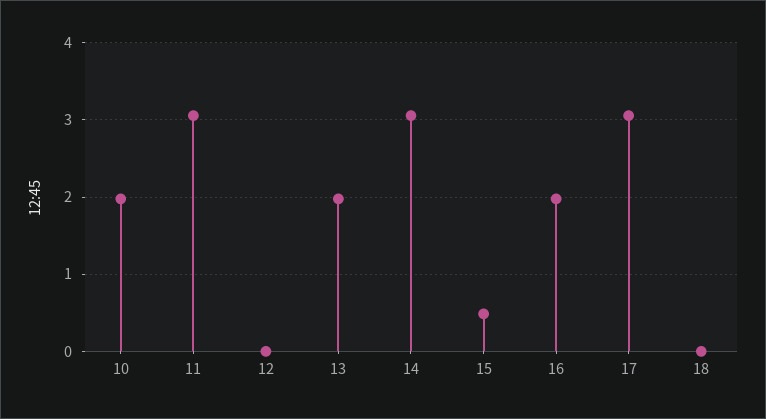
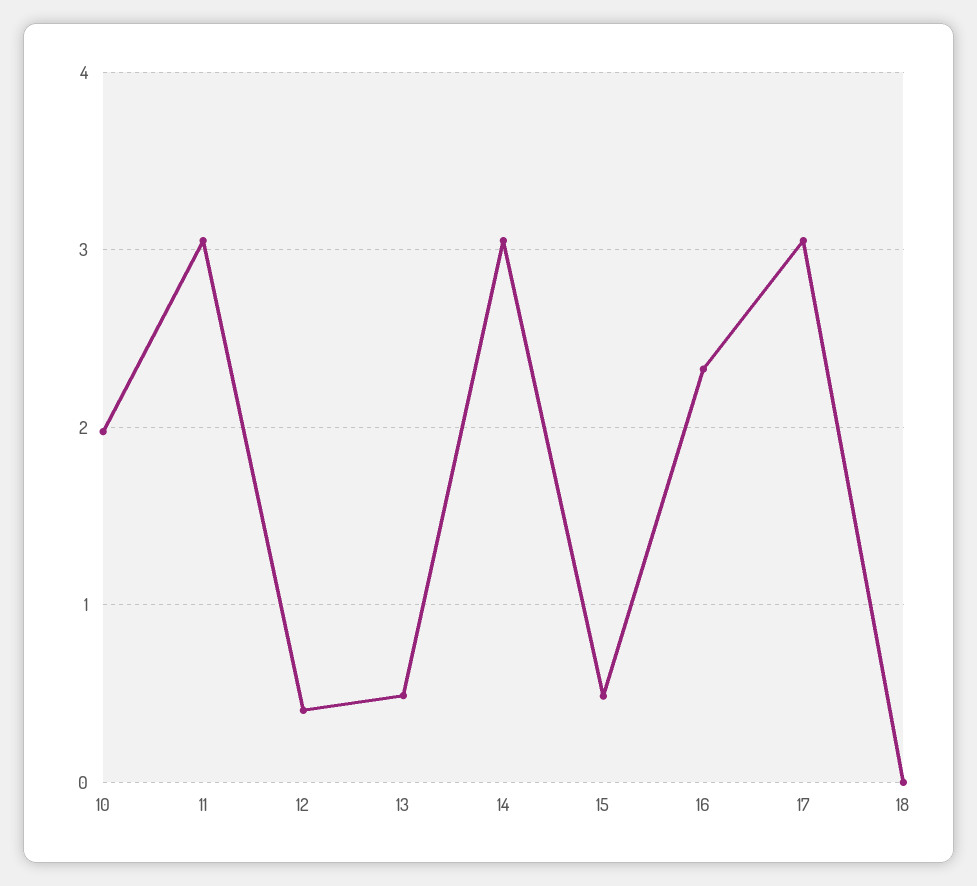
12: 0 -> 0.4
13: 2 -> 0.5
16: 2 -> 2.3

